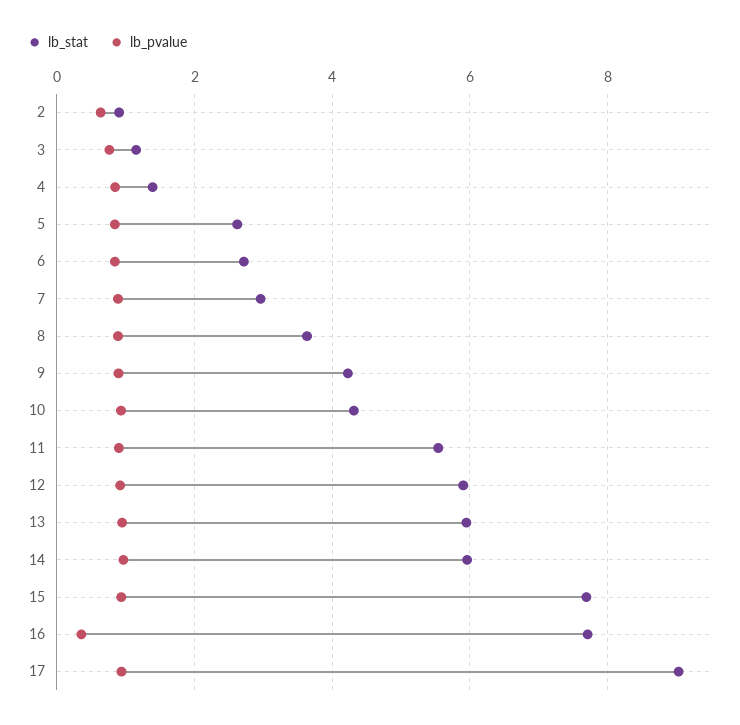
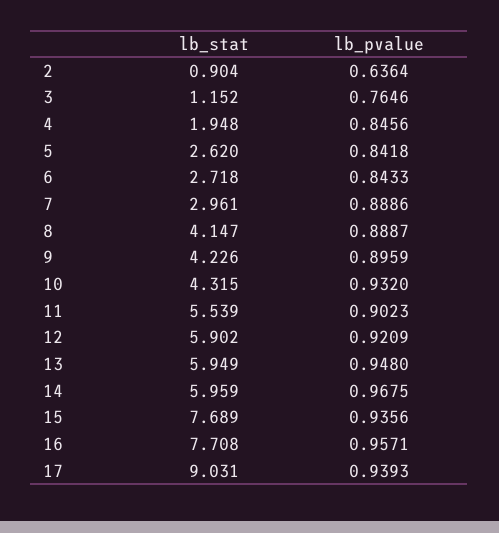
lb_stat, 4: 1.4 -> 1.948
lb_stat, 8: 3.6 -> 4.147
lb_pvalue, 16: 0.4 -> 0.9571

